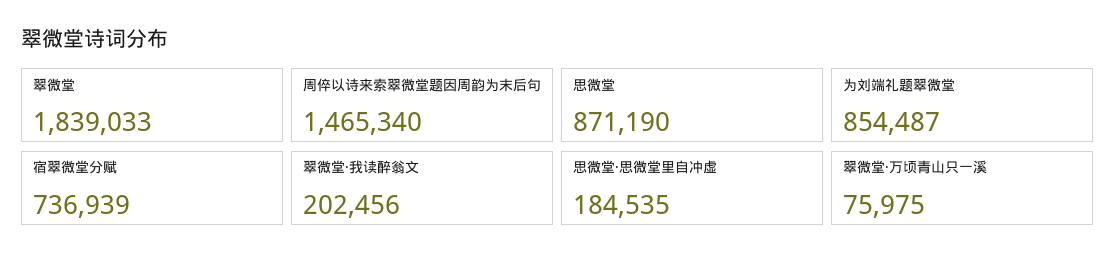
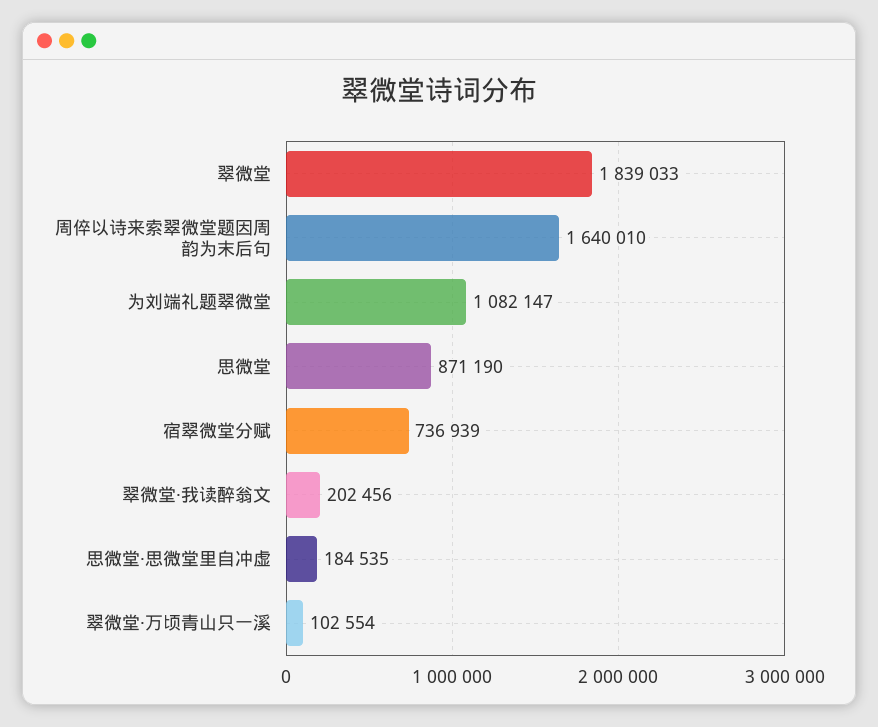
周倅以诗来索翠微堂题因周韵为末后句: 1465340 -> 1640010
为刘端礼题翠微堂: 854487 -> 1082147
翠微堂·万顷青山只一溪: 75975 -> 102554

